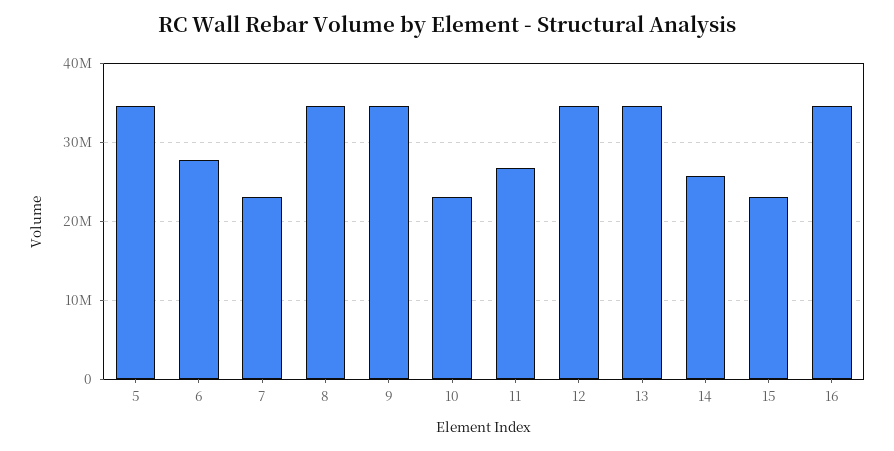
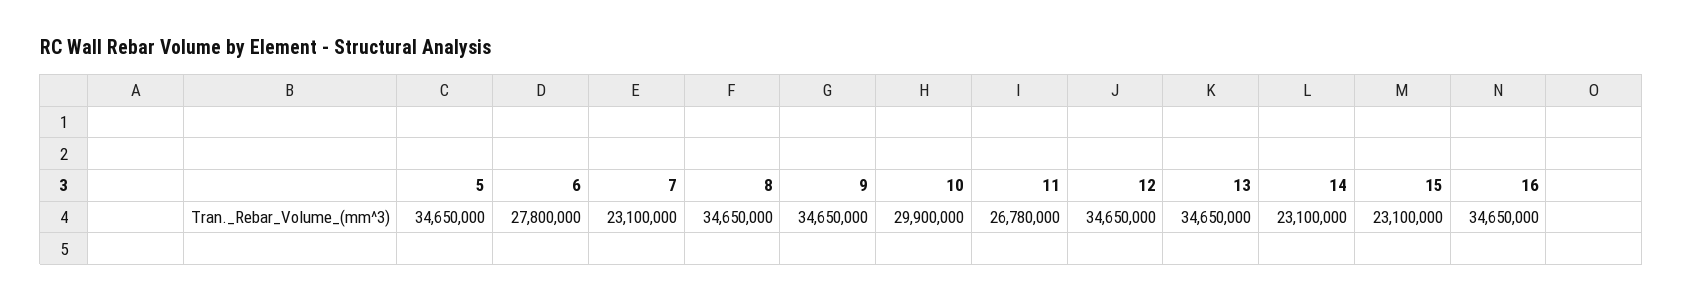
10: 23000000 -> 29900000
14: 26000000 -> 23100000

